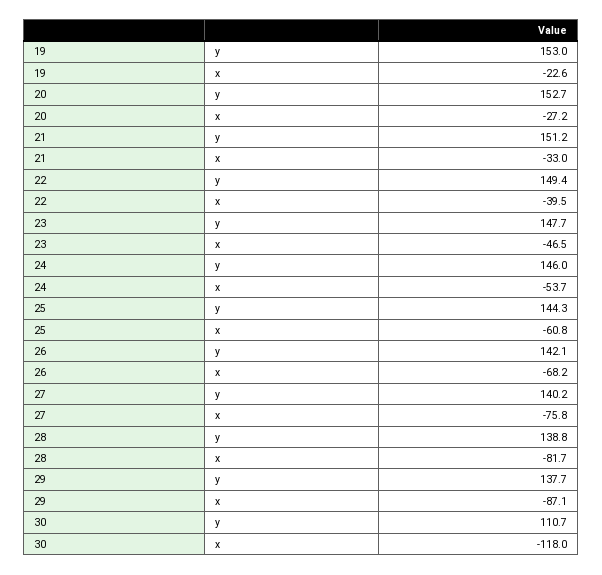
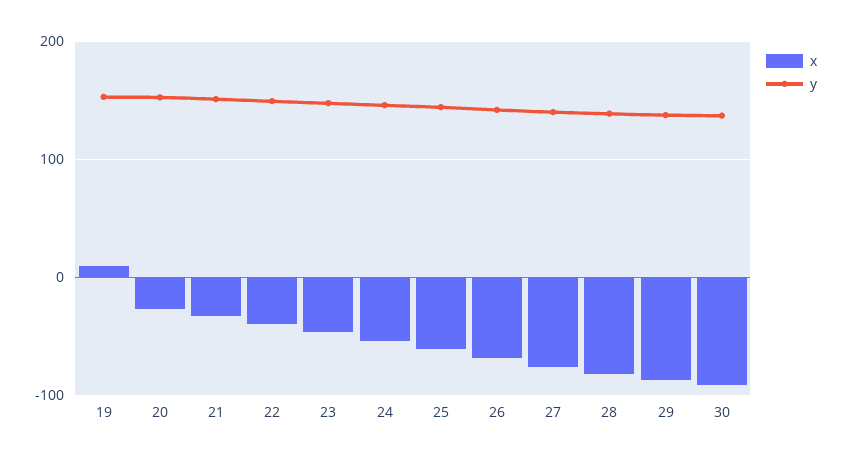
x, 19: -22.6 -> 10
y, 30: 110.7 -> 140
x, 30: -118 -> -90

